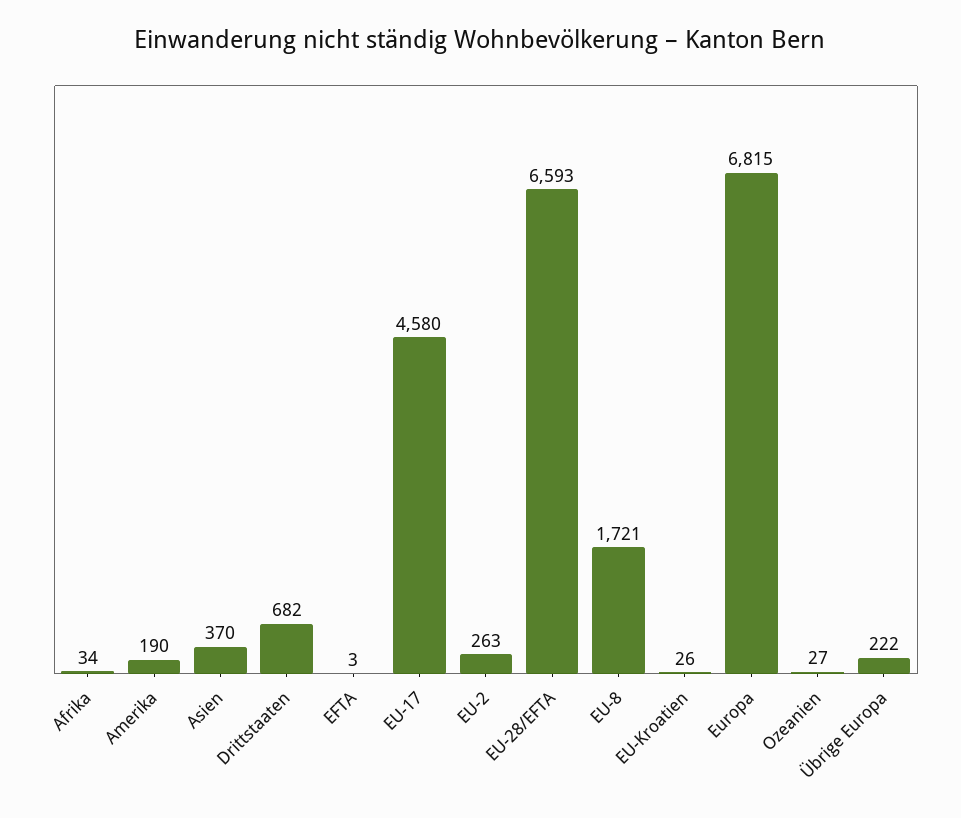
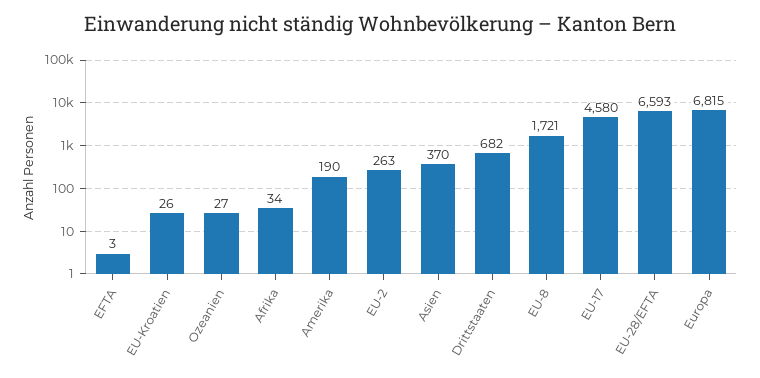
Übrige Europa: 222 -> none

